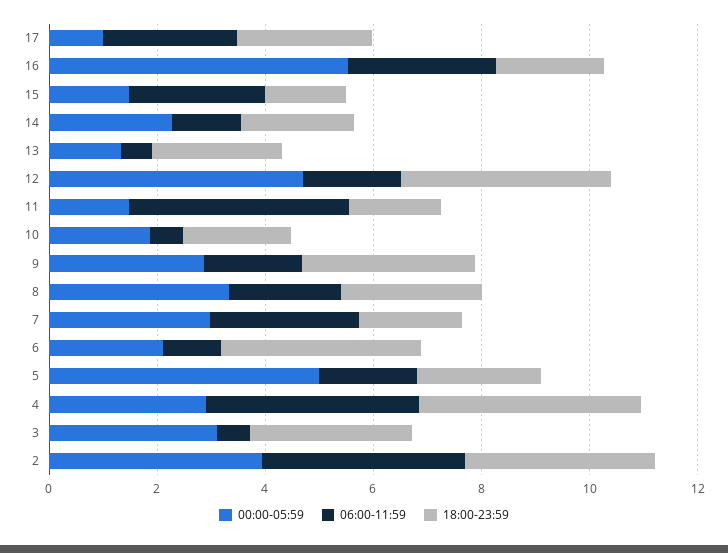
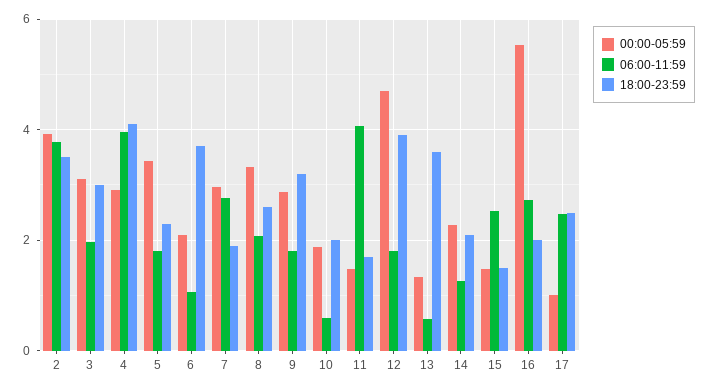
18:00-23:59, 13: 2.5 -> 3.6
00:00-05:59, 5: 5 -> 3.4
06:00-11:59, 3: 0.5 -> 2

